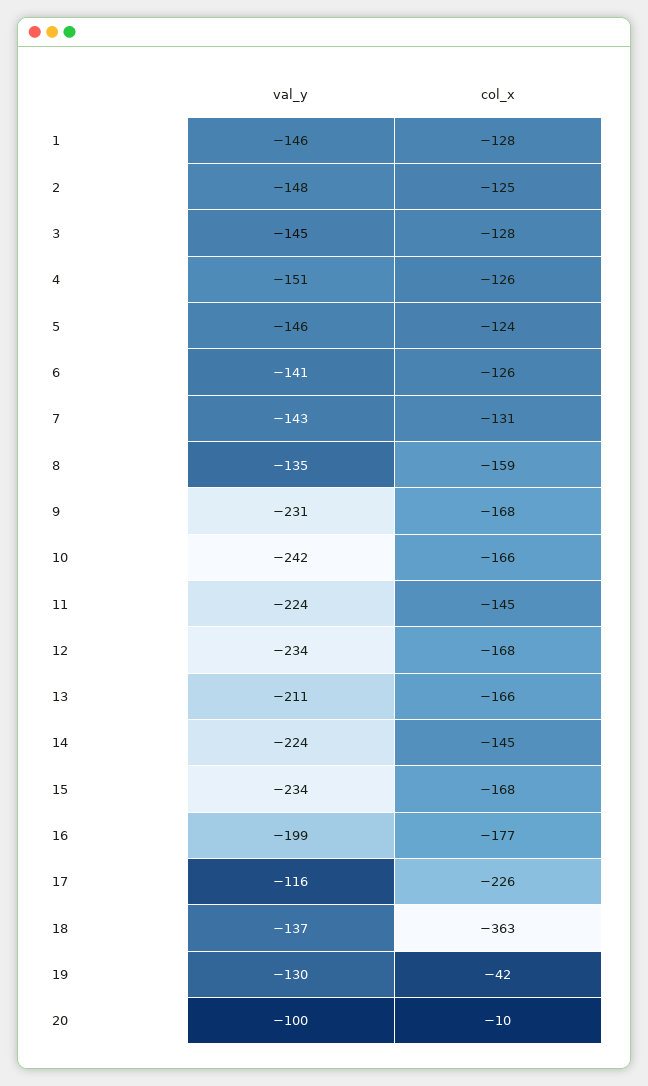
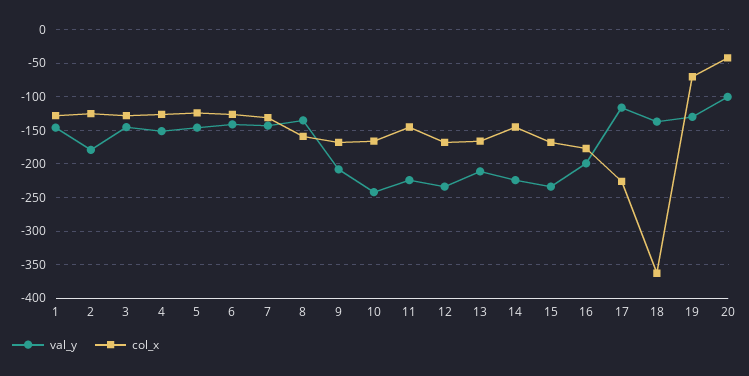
val_y, 2: -148 -> -180
val_y, 9: -231 -> -210
col_x, 19: -42 -> -70
col_x, 20: -10 -> -40

